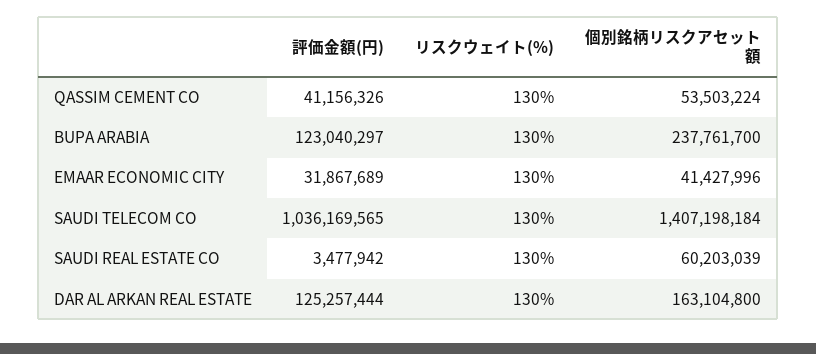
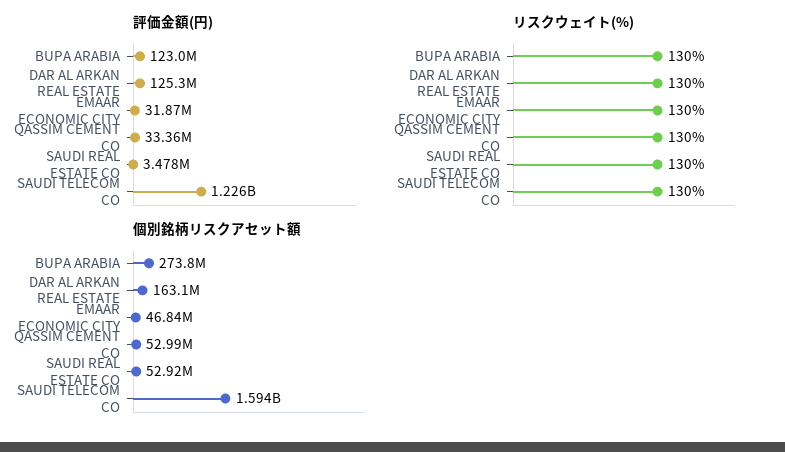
評価金額(円), QASSIM CEMENT CO: 41156326 -> 33360000
個別銘柄リスクアセット額, QASSIM CEMENT CO: 53503224 -> 52990000
個別銘柄リスクアセット額, BUPA ARABIA: 237761700 -> 273800000
個別銘柄リスクアセット額, EMAAR ECONOMIC CITY: 41427996 -> 46840000
評価金額(円), SAUDI TELECOM CO: 1036169565 -> 1226000000
個別銘柄リスクアセット額, SAUDI TELECOM CO: 1407198184 -> 1594000000
個別銘柄リスクアセット額, SAUDI REAL ESTATE CO: 60203039 -> 52920000

